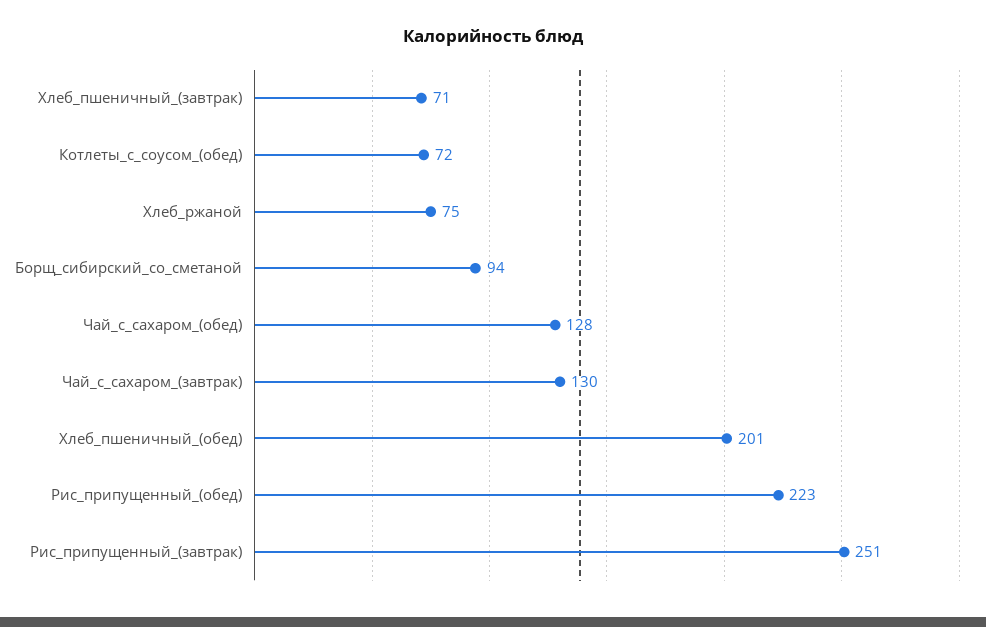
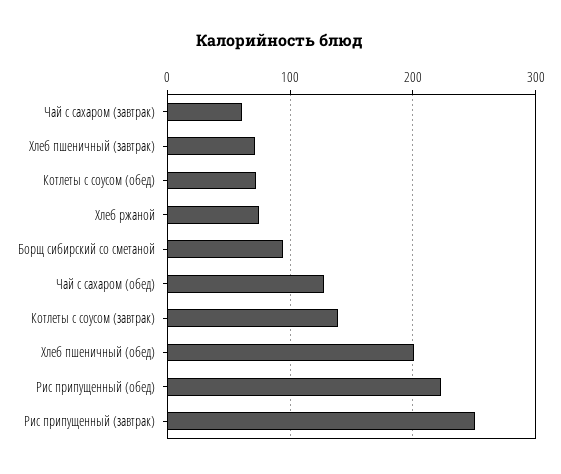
Чай_с_сахаром_(завтрак): 130 -> 60
Котлеты с соусом (завтрак): none -> 140

